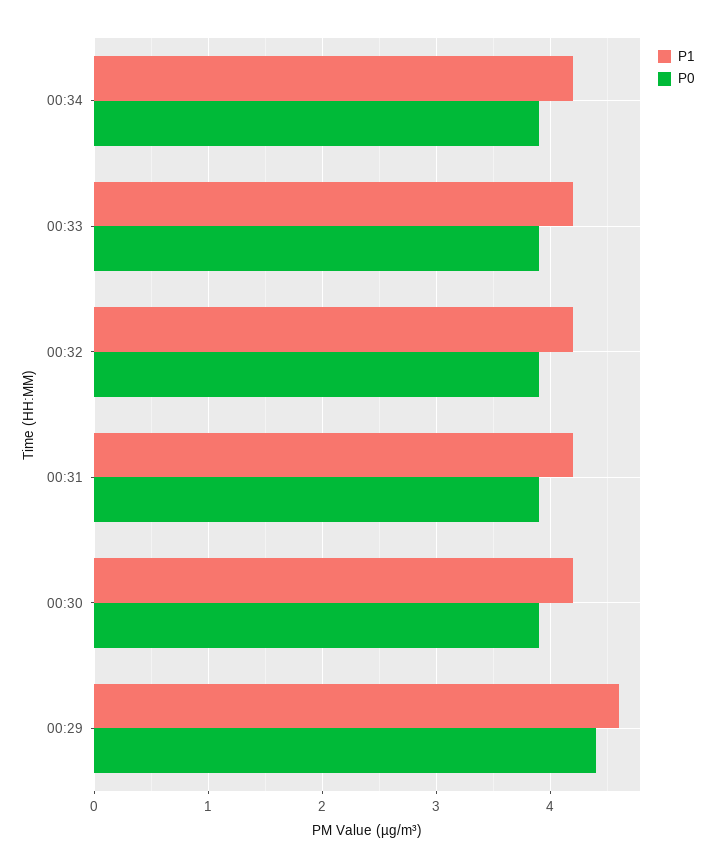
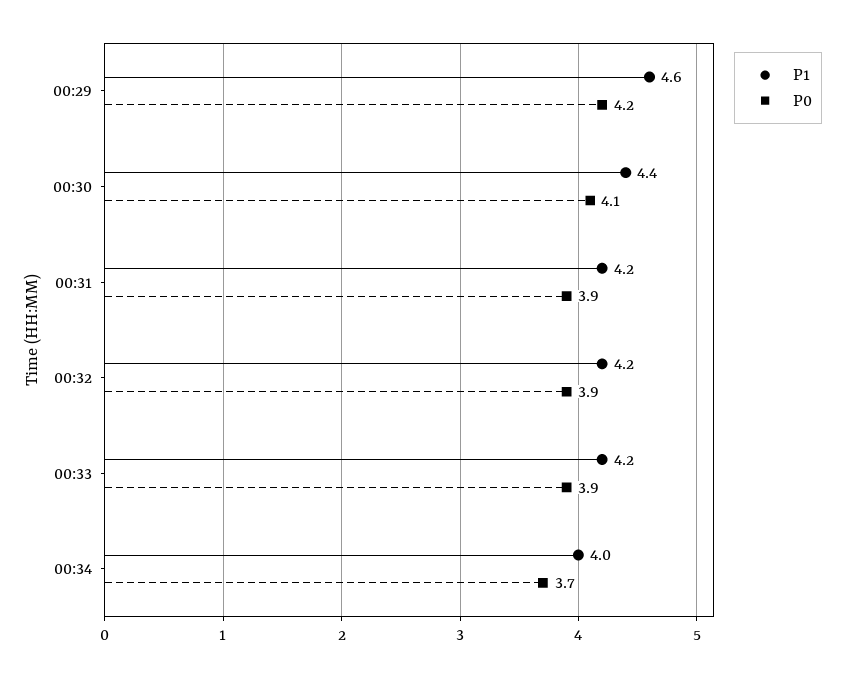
P1, 00:34: 4.2 -> 4
P0, 00:34: 3.9 -> 3.7
P1, 00:30: 4.2 -> 4.4
P0, 00:30: 3.9 -> 4.1
P0, 00:29: 4.4 -> 4.2

